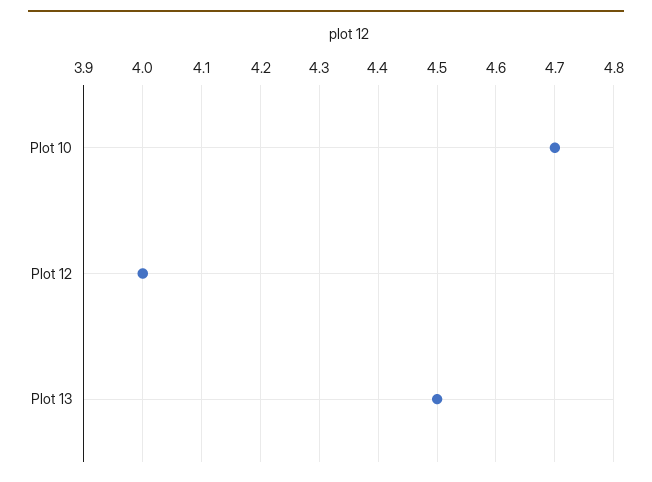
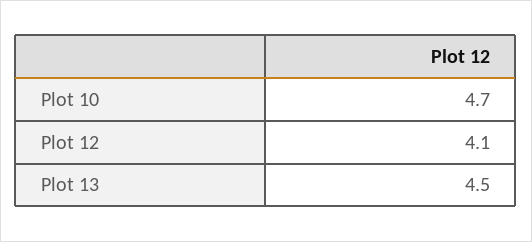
Plot 12: 4 -> 4.1

